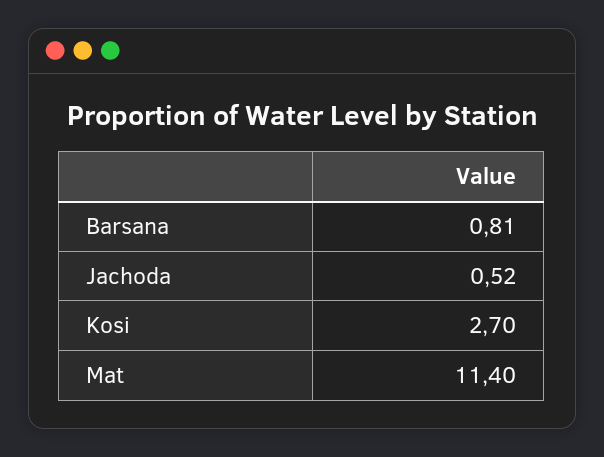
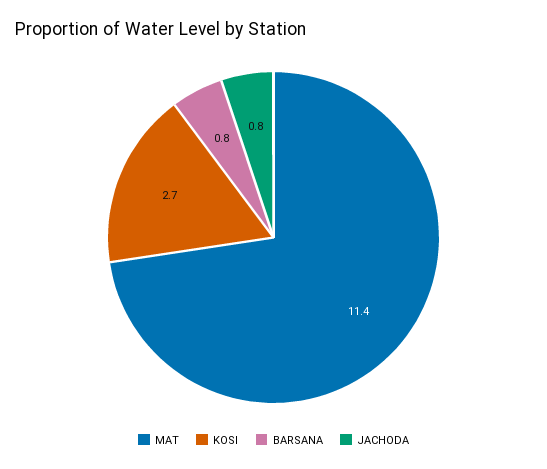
Jachoda: 0.52 -> 0.8

